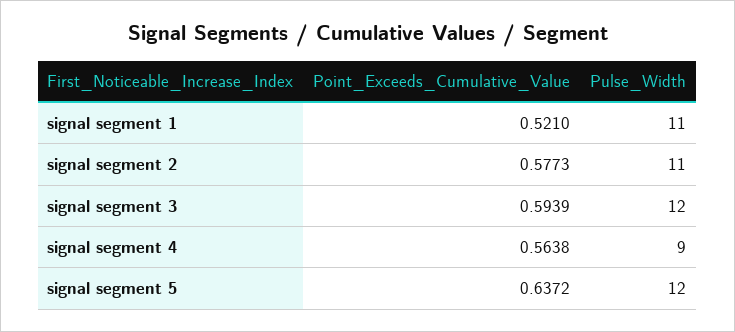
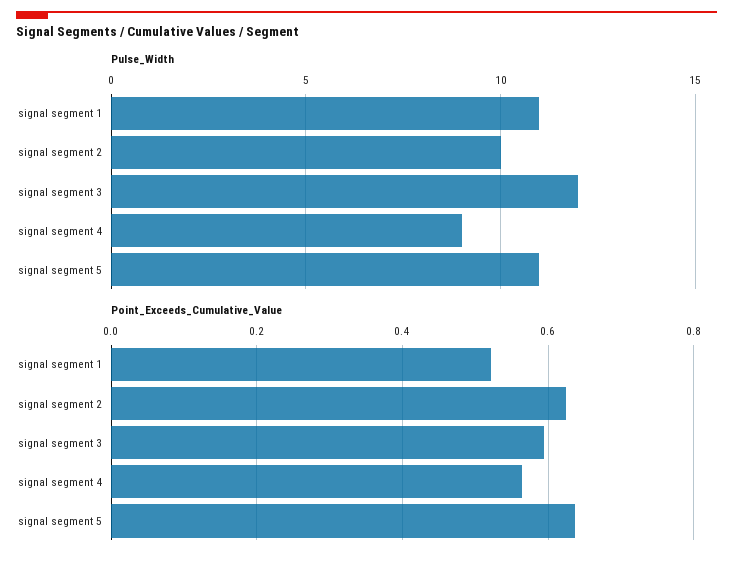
Point_Exceeds_Cumulative_Value, signal segment 2: 0.5773 -> 0.62
Pulse_Width, signal segment 2: 11 -> 10
Pulse_Width, signal segment 5: 12 -> 11

